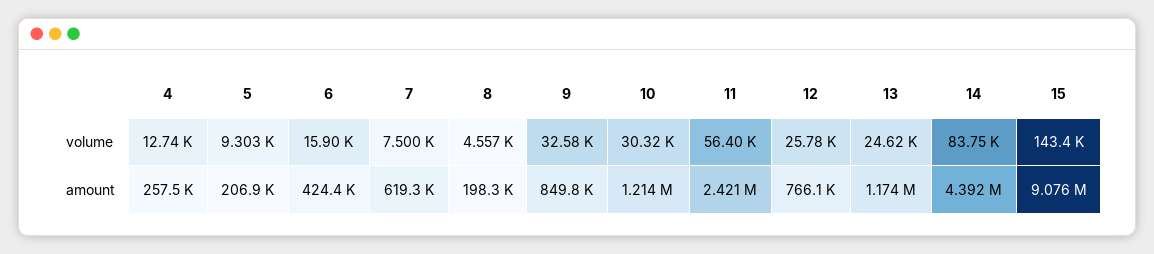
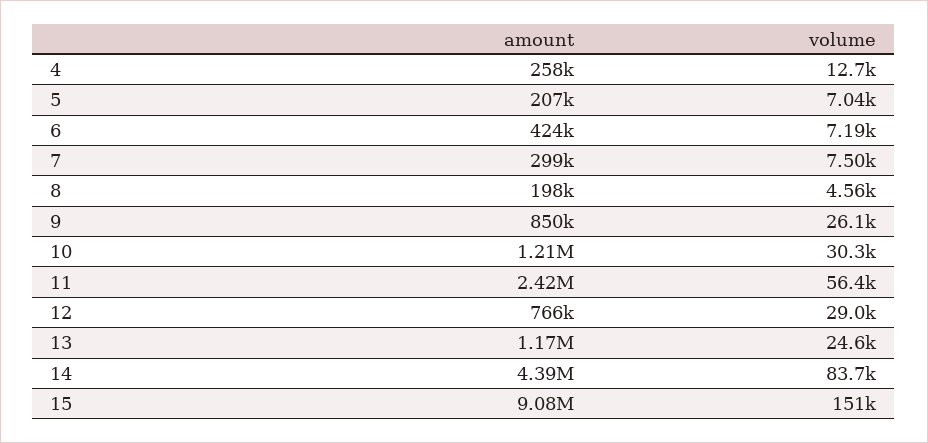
5, volume: 9303 -> 7040
6, volume: 15900 -> 7190
9, volume: 32580 -> 26100
12, volume: 25780 -> 29000
15, volume: 143400 -> 151000
7, amount: 619300 -> 299000

